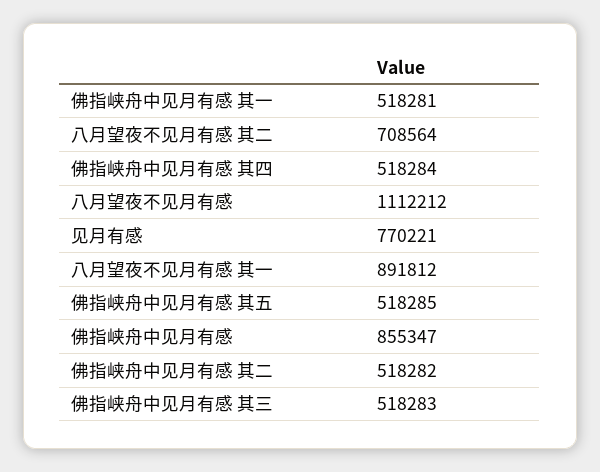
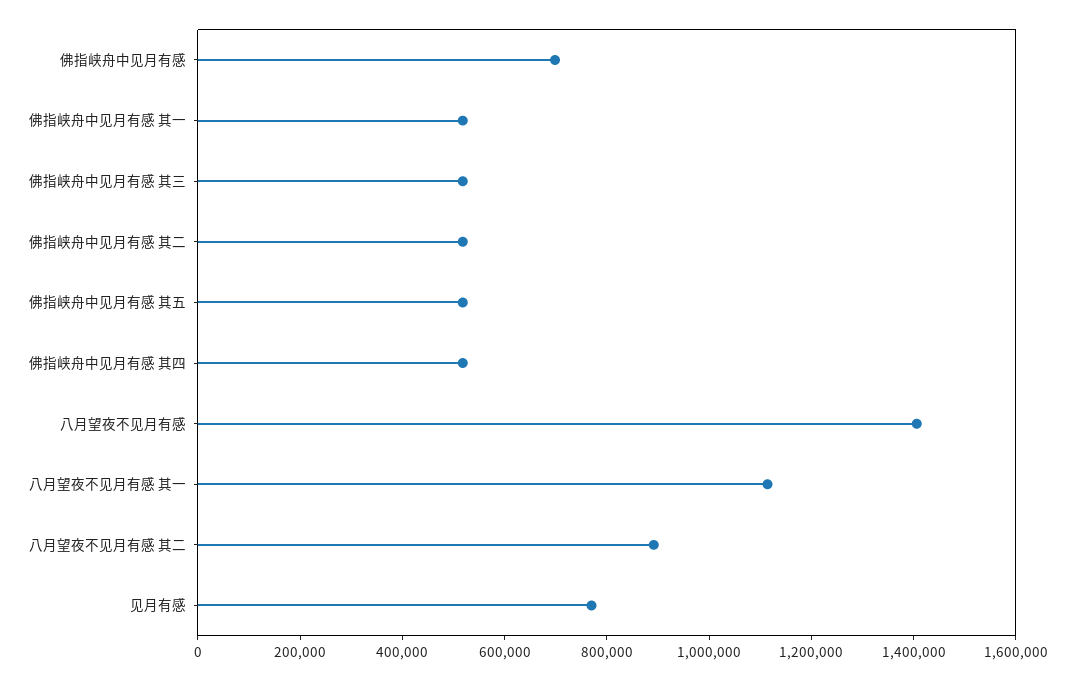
八月望夜不见月有感 其二: 708564 -> 900000
八月望夜不见月有感: 1112212 -> 1400000
八月望夜不见月有感 其一: 891812 -> 1100000
佛指峡舟中见月有感: 855347 -> 700000

